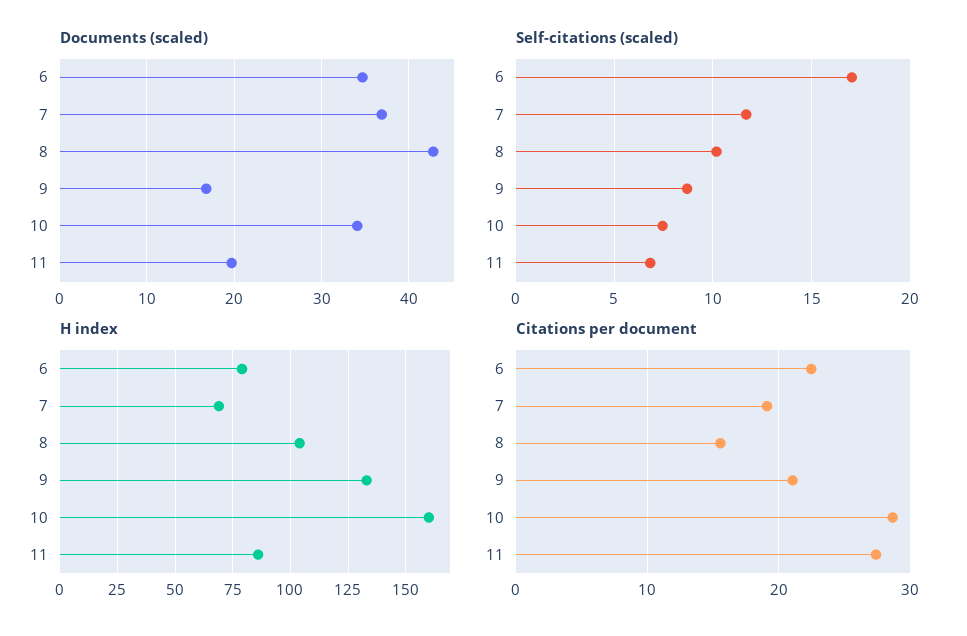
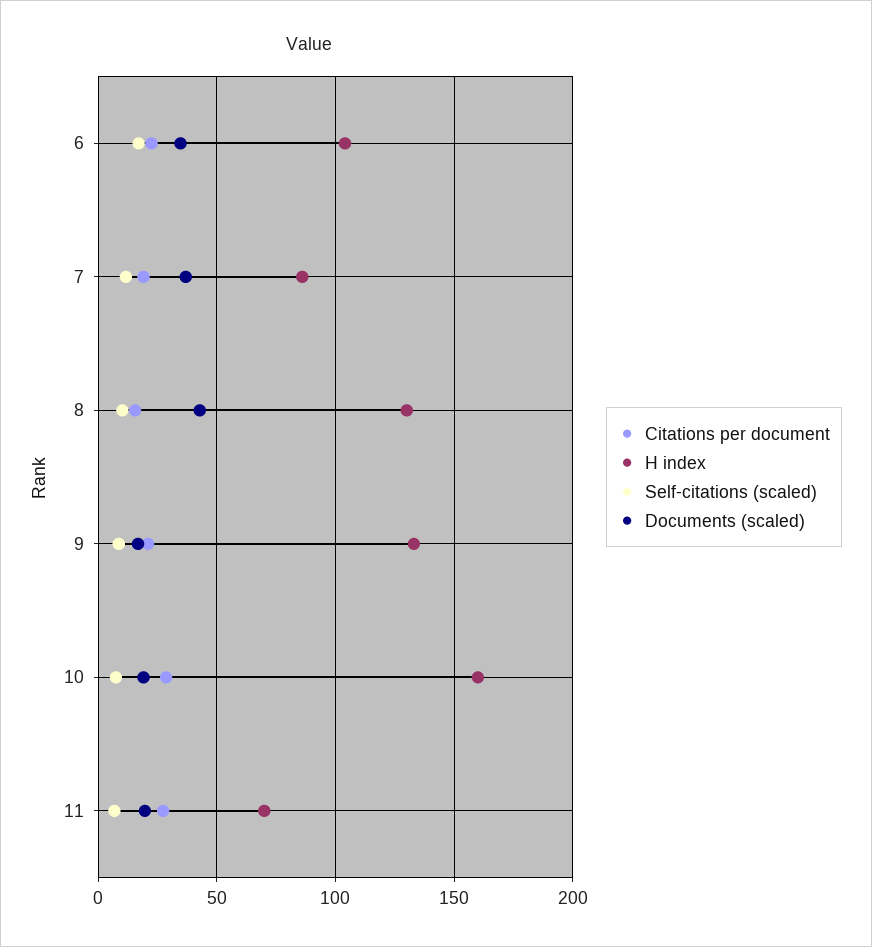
Documents (scaled), 10: 34 -> 20
H index, 6: 80 -> 105
H index, 7: 70 -> 85
H index, 8: 105 -> 130
H index, 11: 85 -> 70

